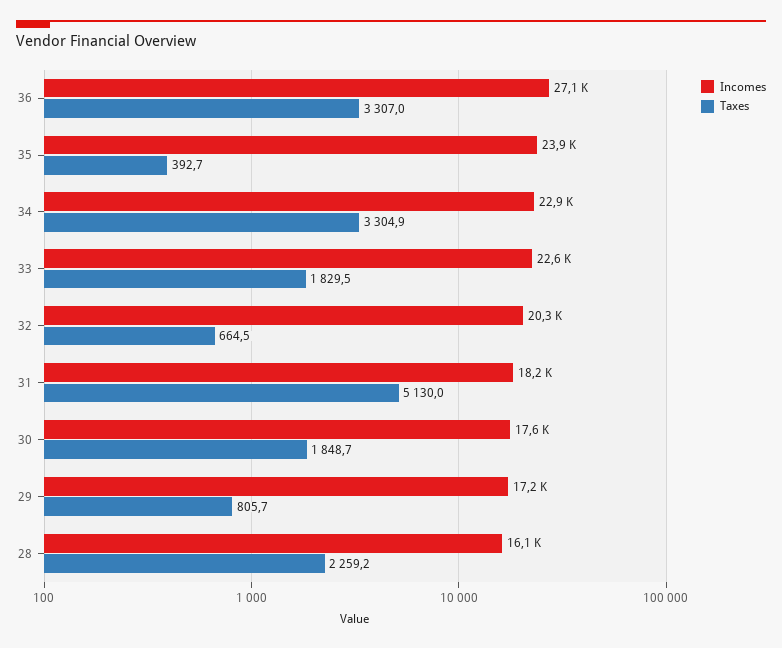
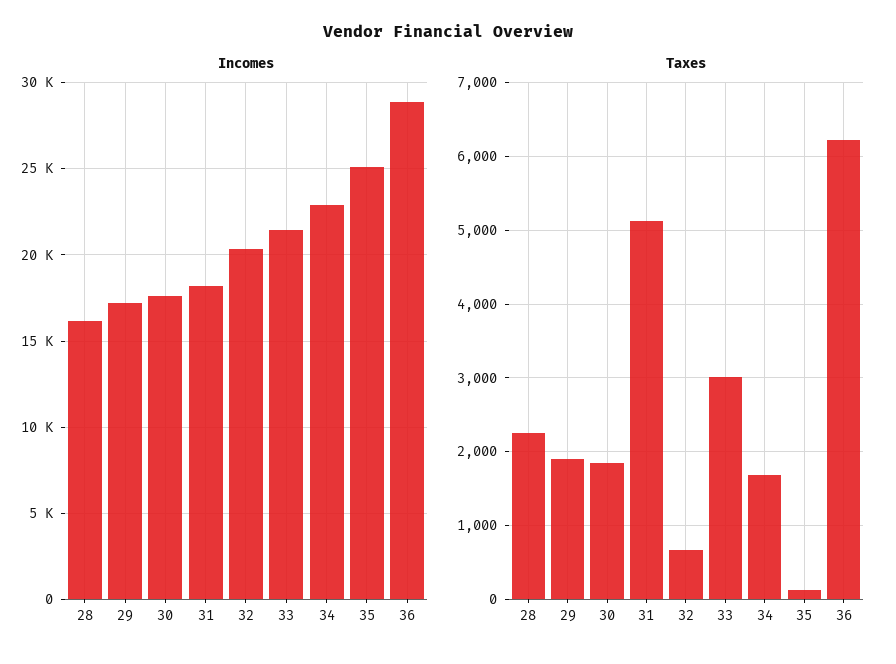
Incomes, 36: 27100 -> 29000
Taxes, 36: 3307 -> 6200
Incomes, 35: 23900 -> 25000
Taxes, 35: 392.7 -> 100
Taxes, 34: 3304.9 -> 1700
Incomes, 33: 22600 -> 21500
Taxes, 33: 1829.5 -> 3000
Taxes, 29: 805.7 -> 1900

